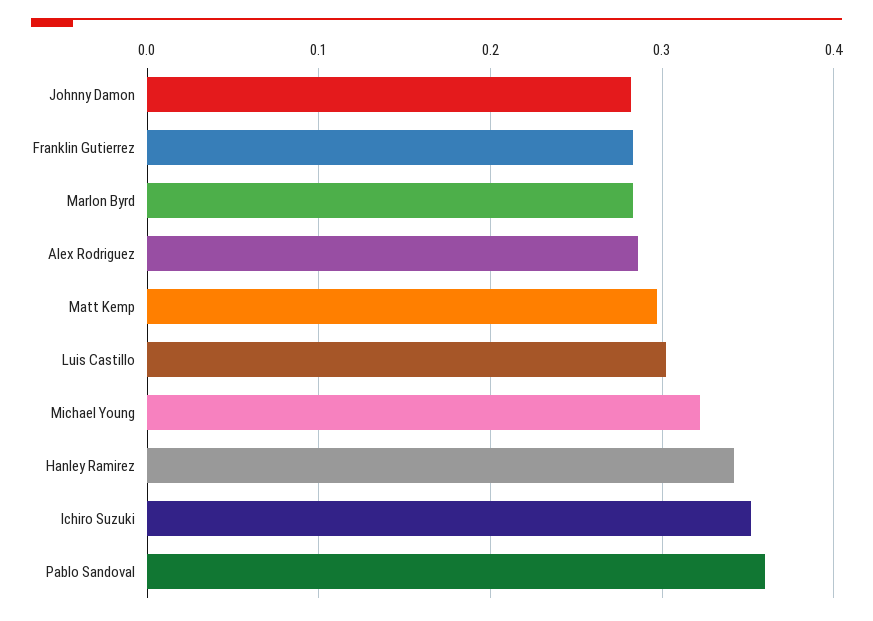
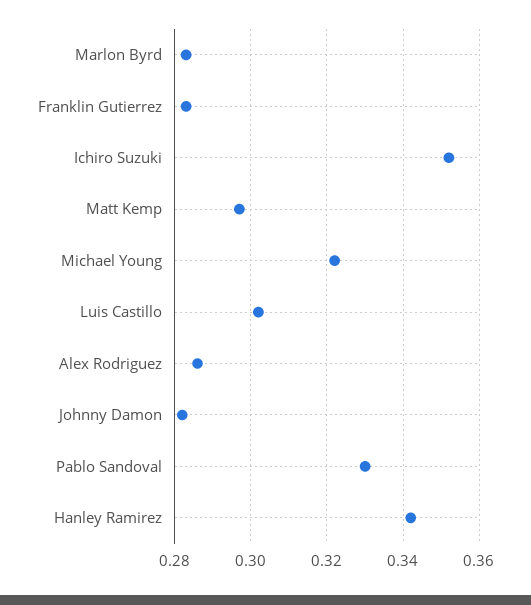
Pablo Sandoval: 0.36 -> 0.33

